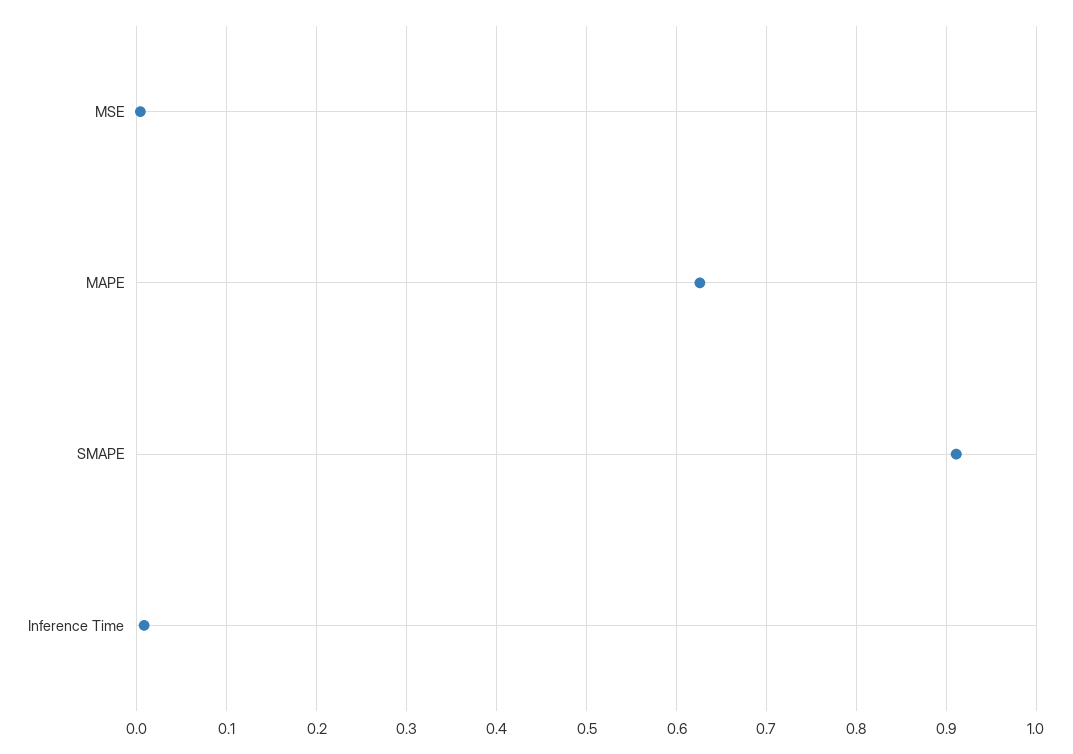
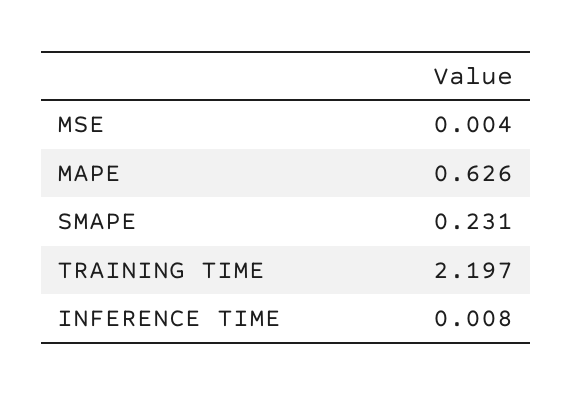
SMAPE: 0.91 -> 0.231
TRAINING TIME: none -> 2.197

